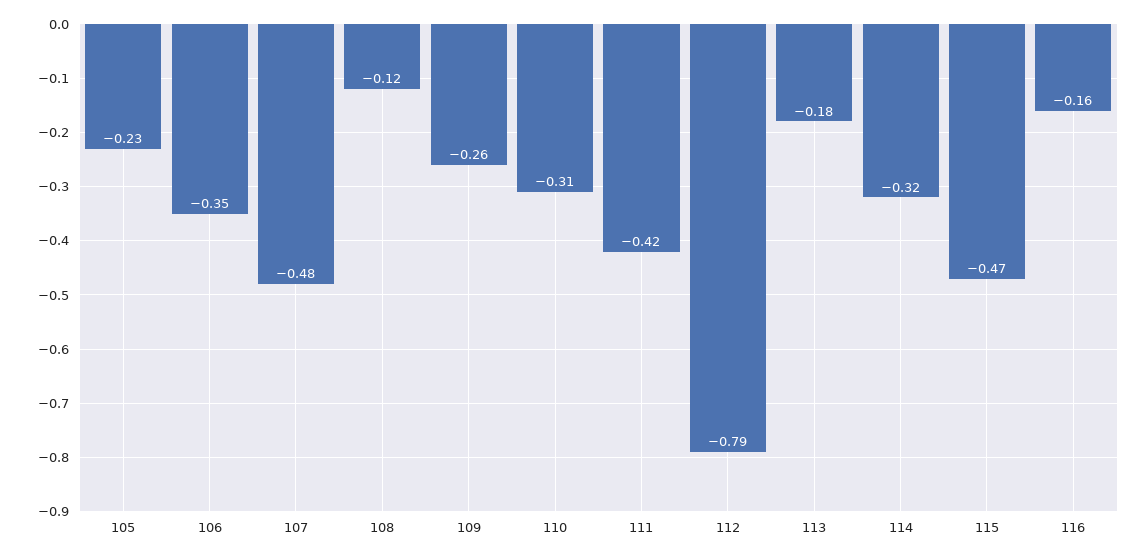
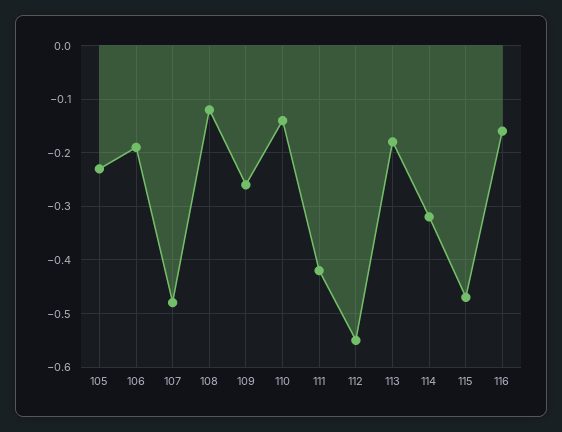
106: -0.35 -> -0.2
110: -0.31 -> -0.15
112: -0.79 -> -0.55

